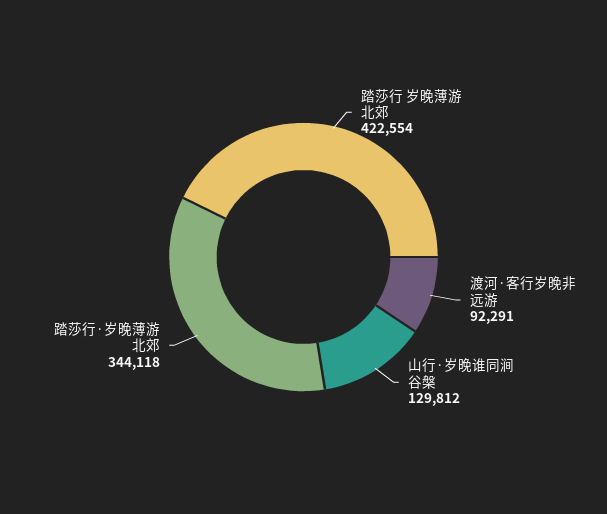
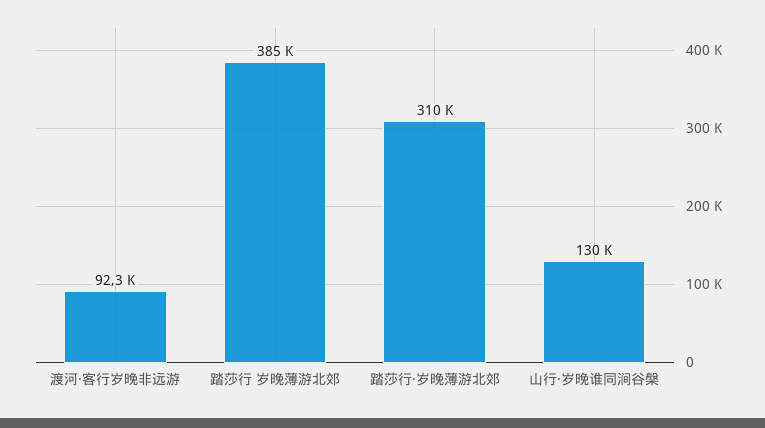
踏莎行 岁晚薄游北郊: 422554 -> 385000
踏莎行·岁晚薄游北郊: 344118 -> 310000

